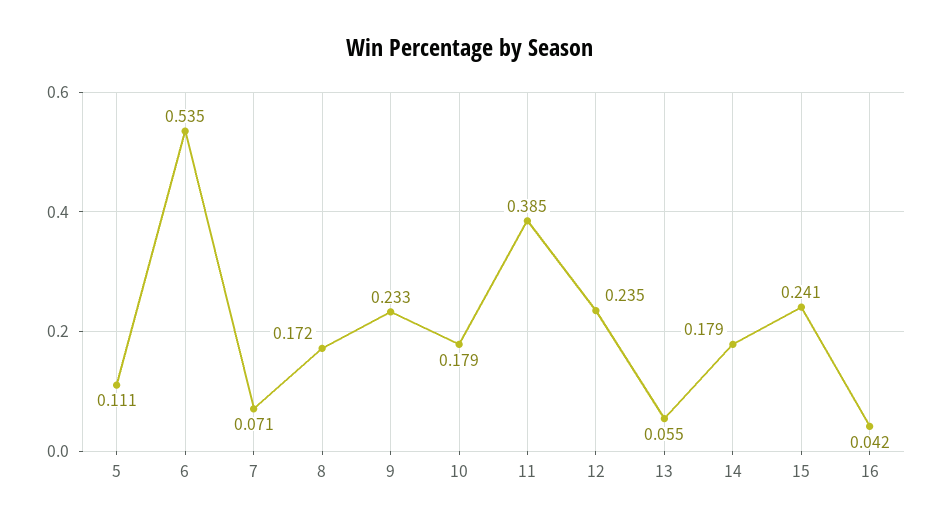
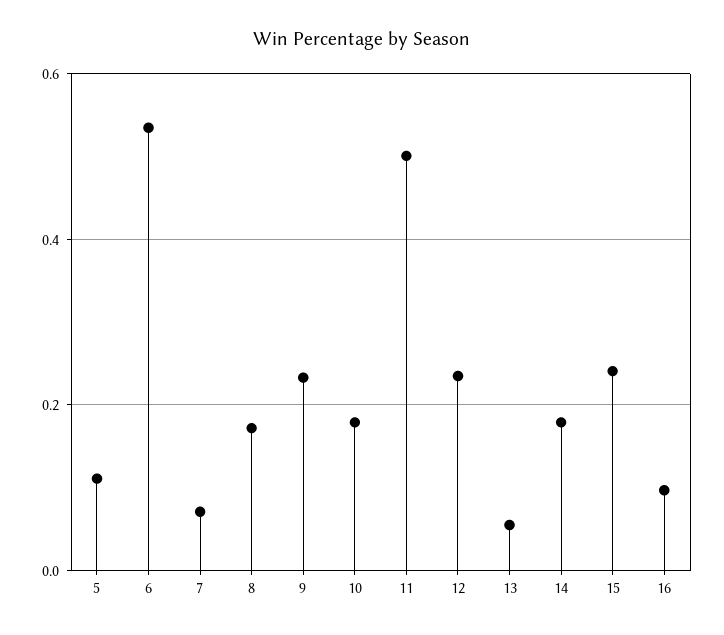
11: 0.385 -> 0.5
16: 0.042 -> 0.1

